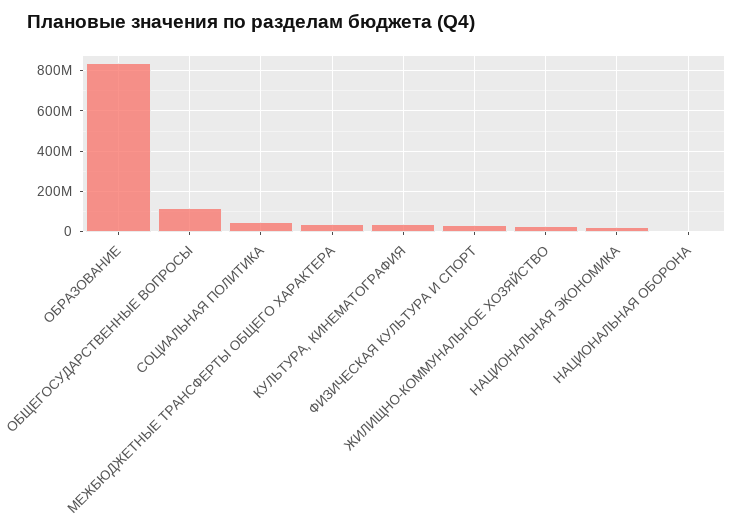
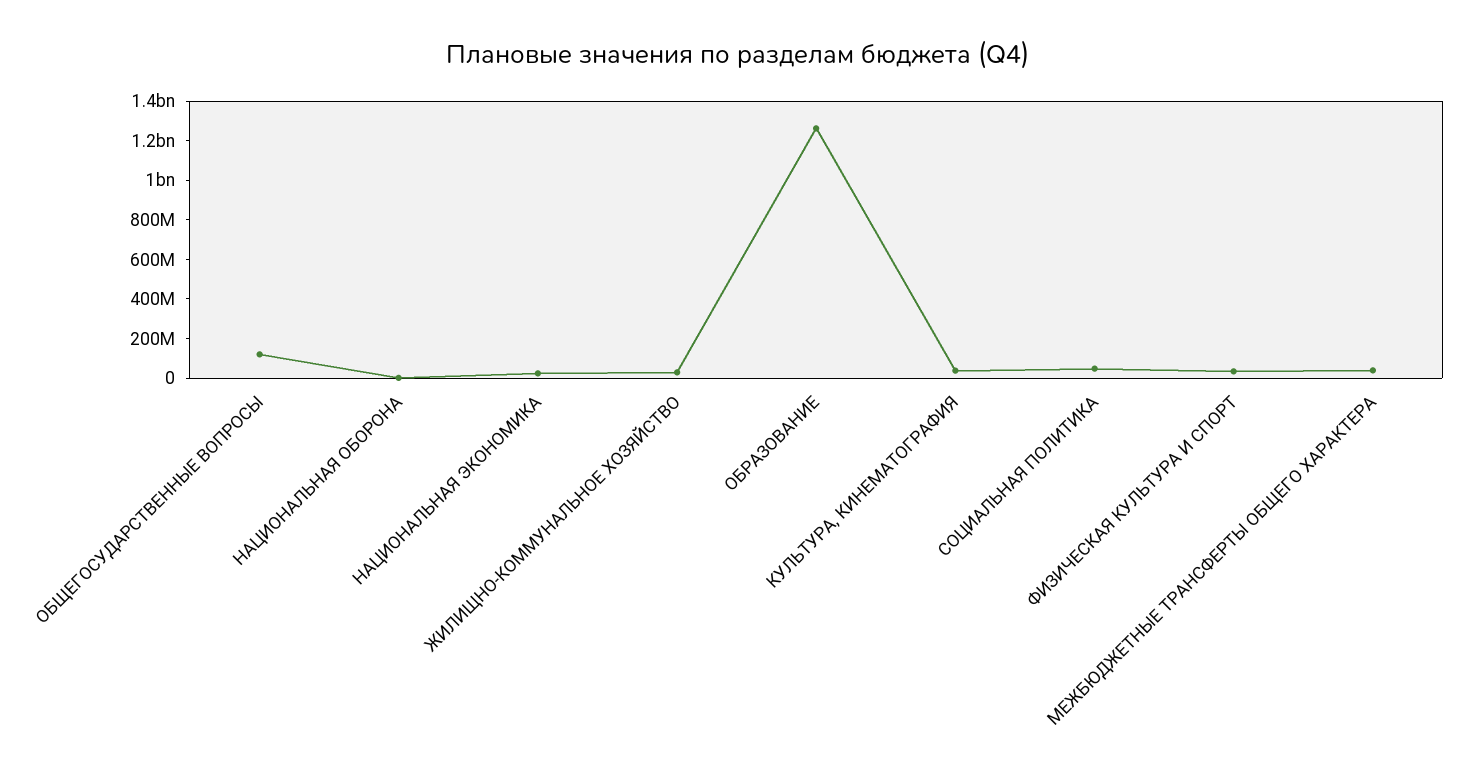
ОБРАЗОВАНИЕ: 850000000 -> 1250000000

